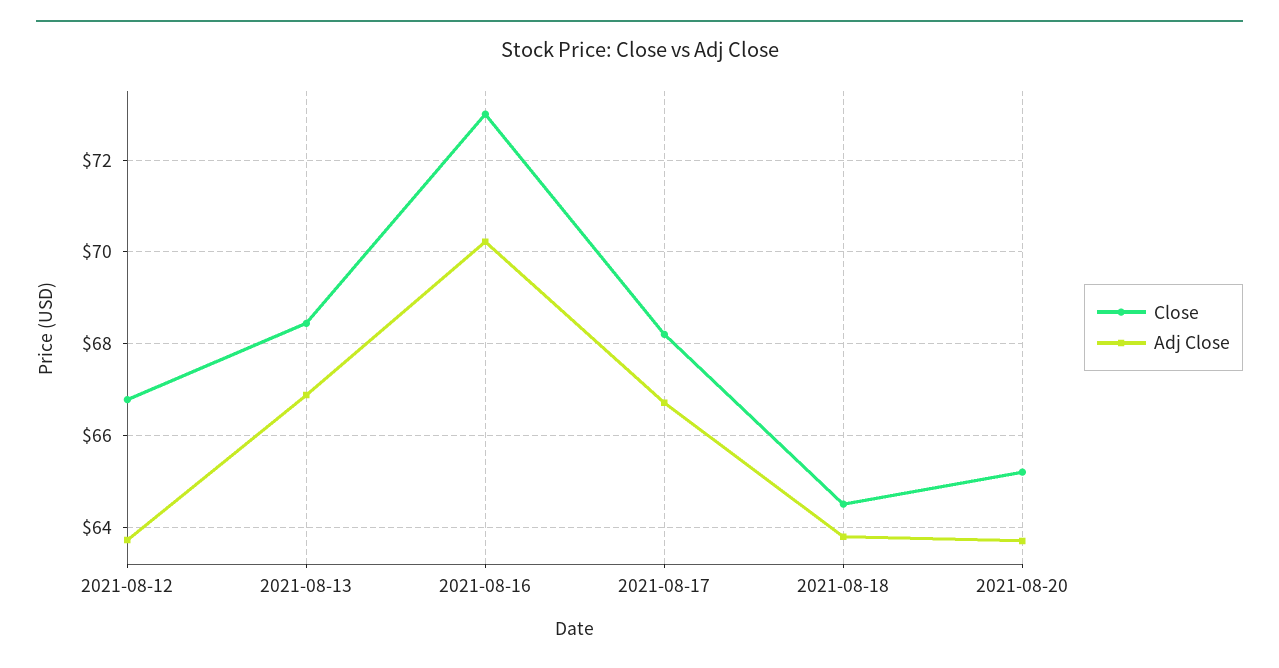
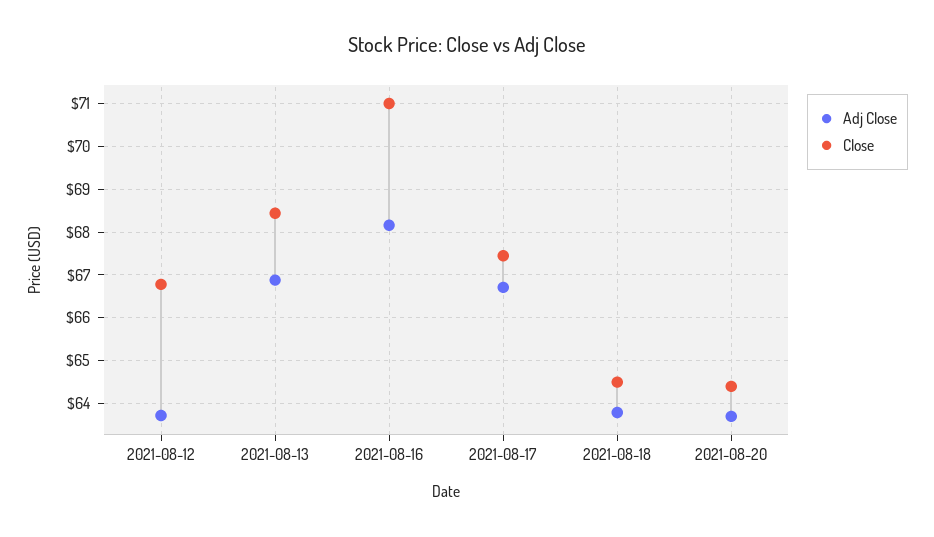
Close, 2021-08-16: 73 -> 71
Adj Close, 2021-08-16: 70.2 -> 68.2
Close, 2021-08-17: 68.2 -> 67.4
Close, 2021-08-20: 65.2 -> 64.4

